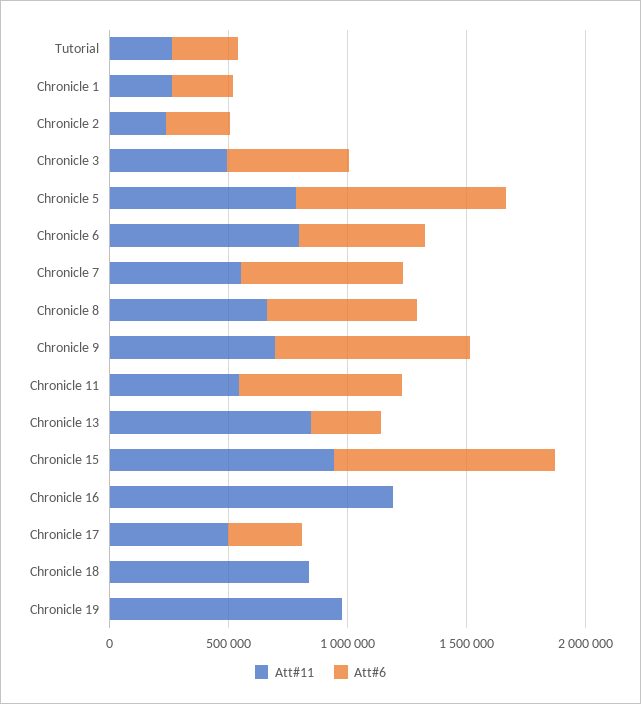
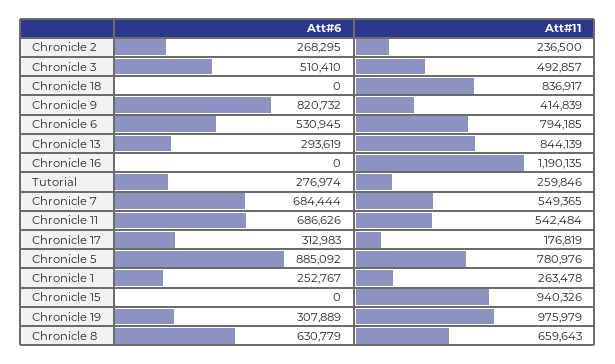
Att#11, Chronicle 9: 700000 -> 414839
Att#6, Chronicle 15: 900000 -> 0
Att#11, Chronicle 17: 500000 -> 176819
Att#6, Chronicle 19: 0 -> 307889

